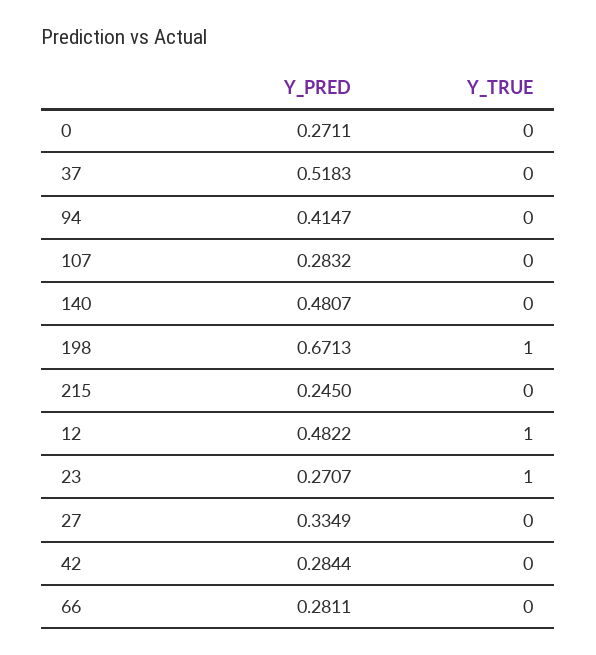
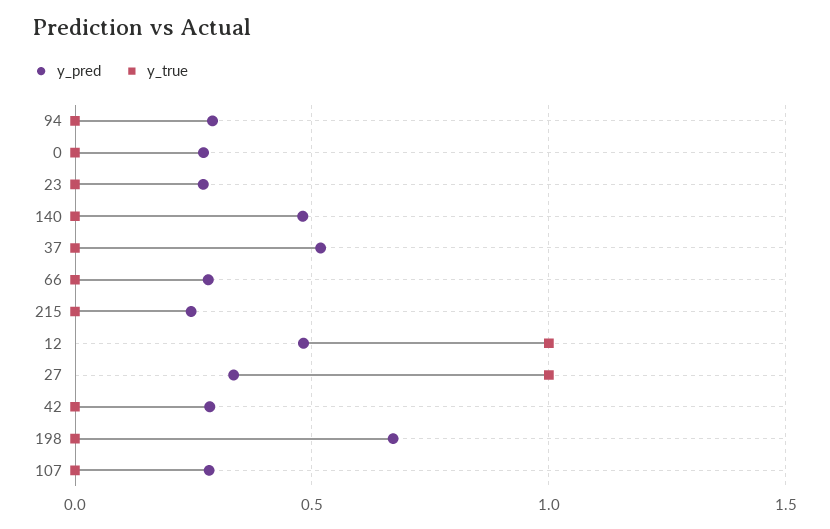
Y_PRED, 94: 0.4147 -> 0.3
Y_TRUE, 198: 1 -> 0
Y_TRUE, 23: 1 -> 0
Y_TRUE, 27: 0 -> 1

